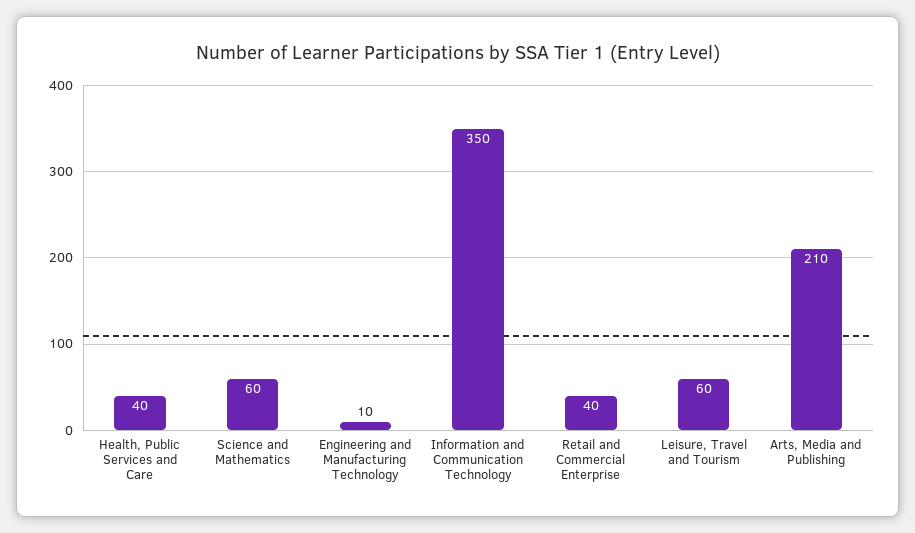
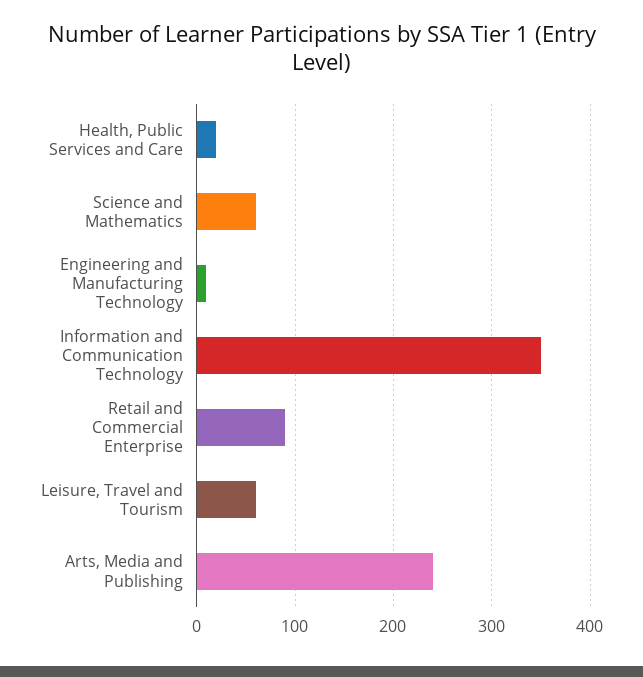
Health, Public Services and Care: 40 -> 20
Retail and Commercial Enterprise: 40 -> 90
Arts, Media and Publishing: 210 -> 240

